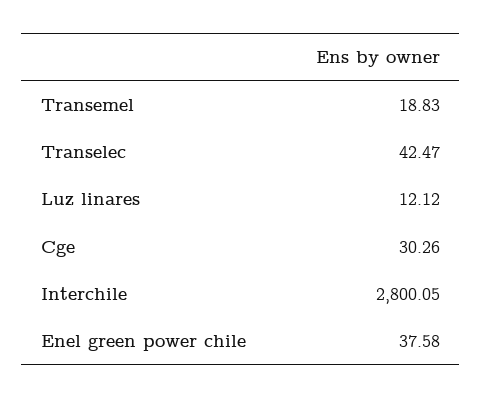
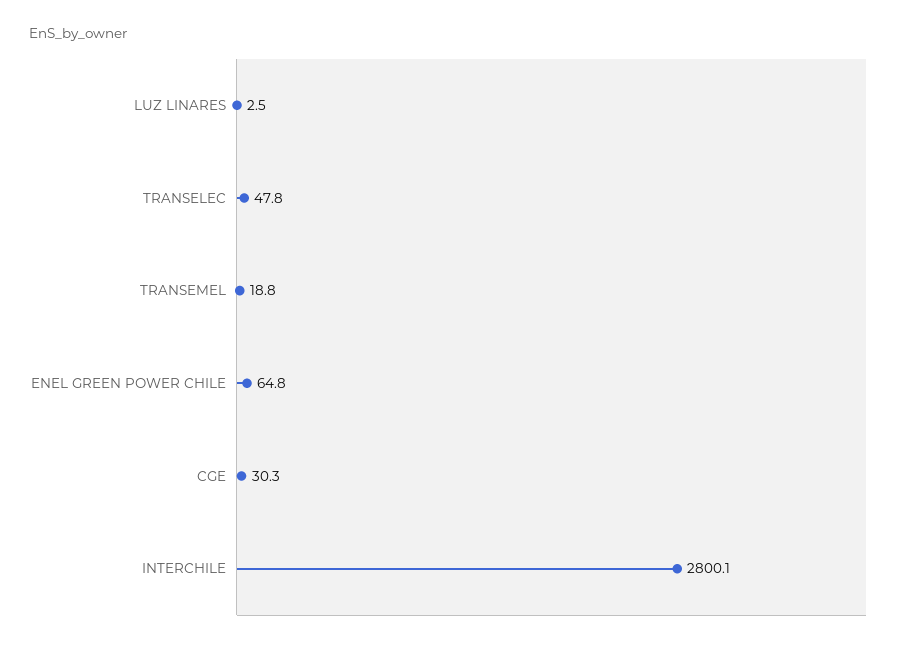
Transelec: 42.47 -> 47.8
Luz linares: 12.12 -> 2.5
Enel green power chile: 37.58 -> 64.8

